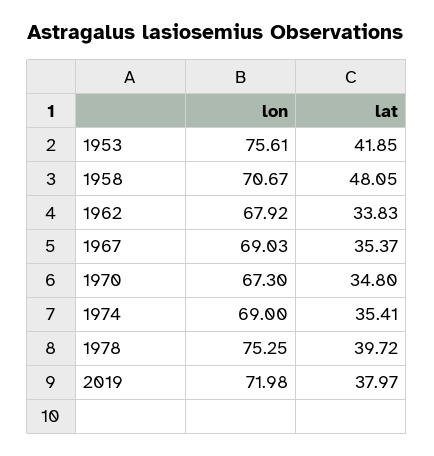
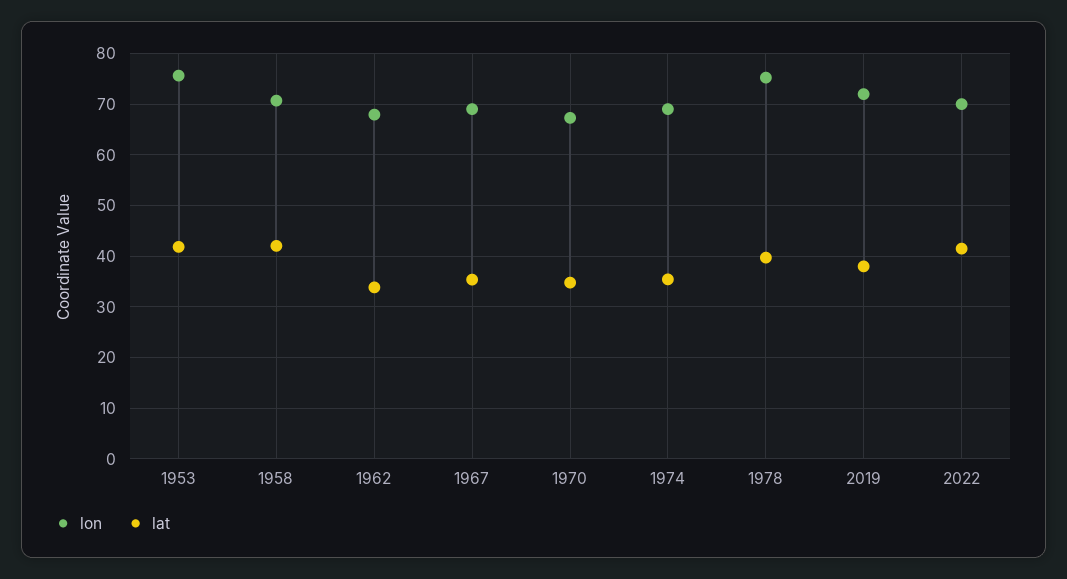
lat, 1958: 48.05 -> 42
lon, 2022: none -> 70
lat, 2022: none -> 42

